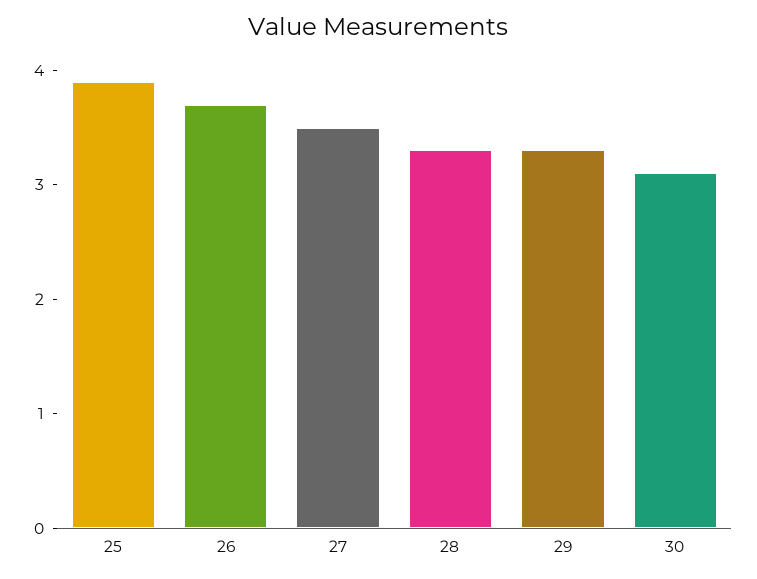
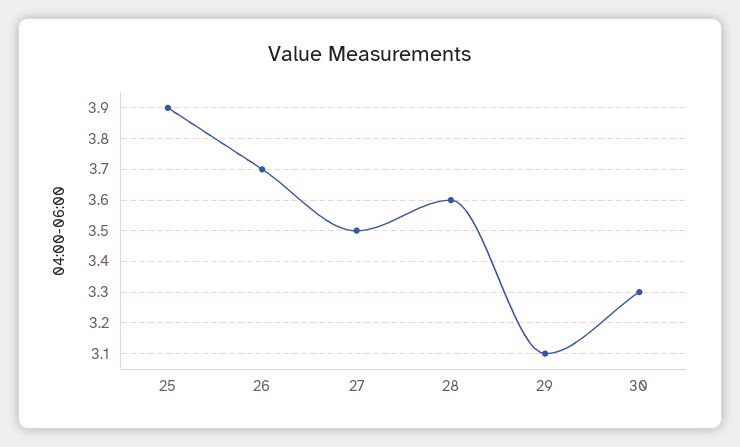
28: 3.3 -> 3.6
29: 3.3 -> 3.1
30: 3.1 -> 3.3

